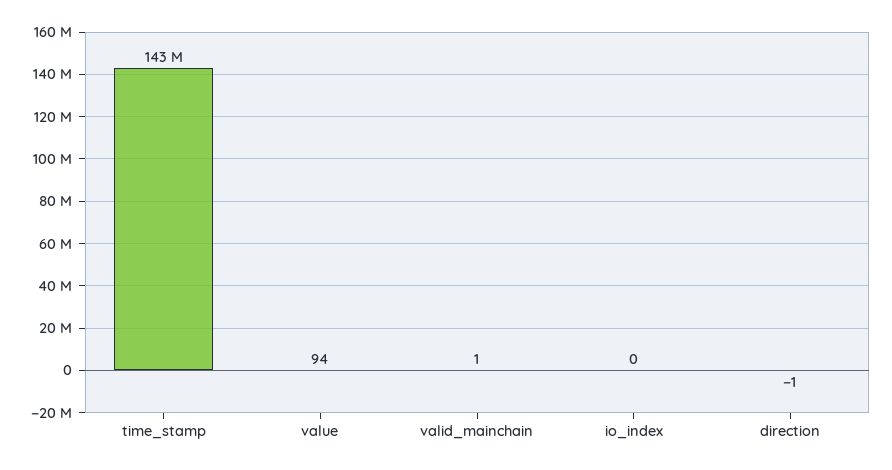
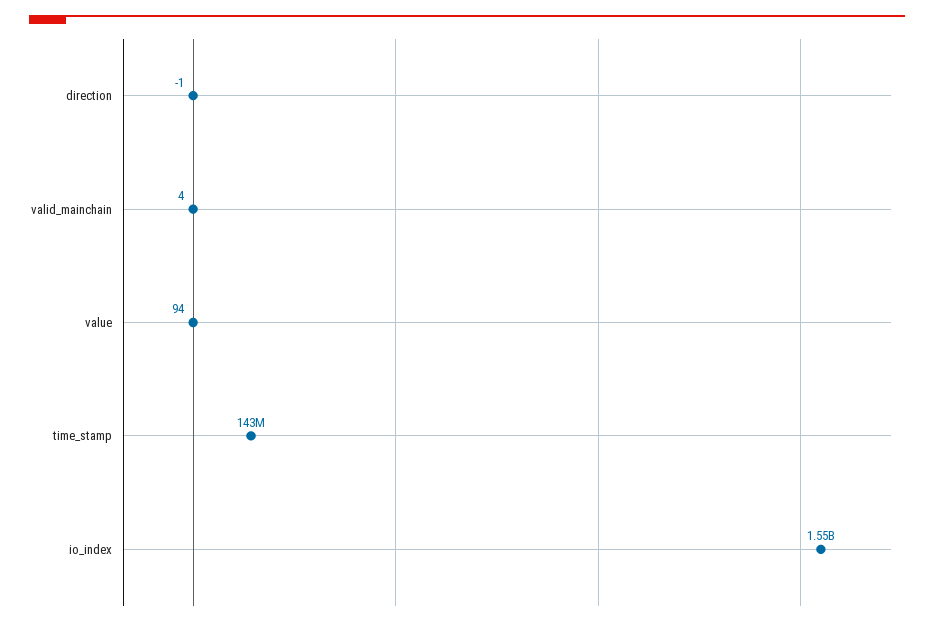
valid_mainchain: 1 -> 4
io_index: 0 -> 1550000000

